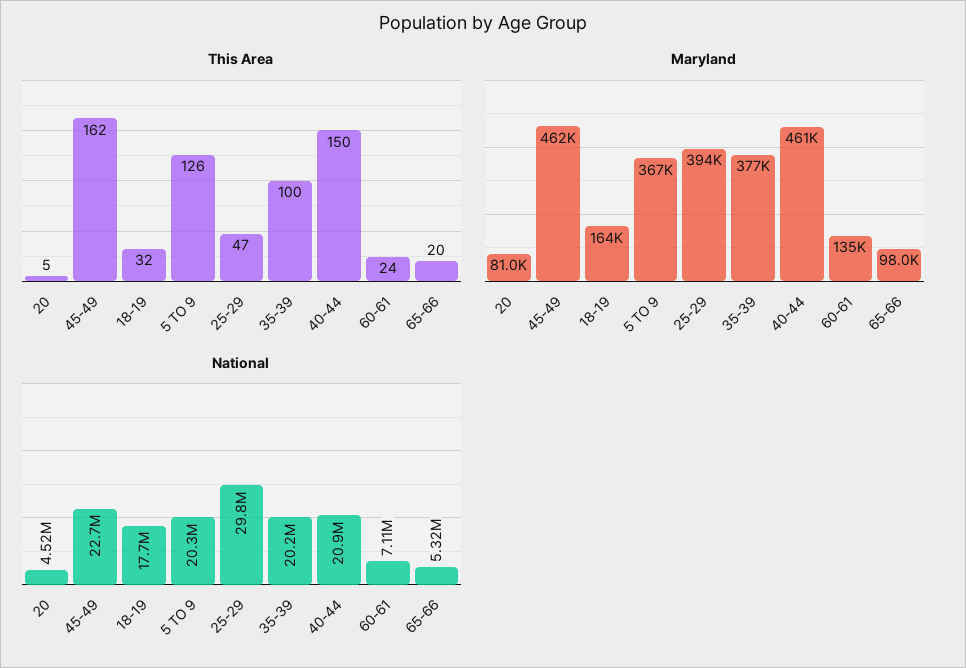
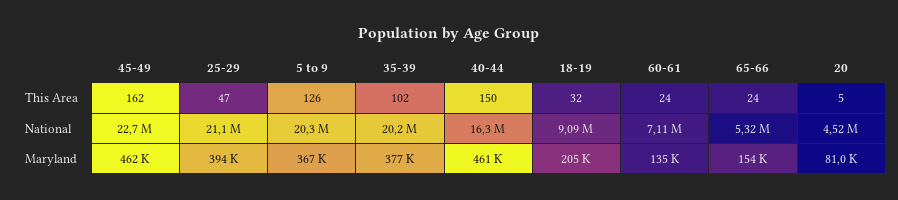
This Area, 35-39: 100 -> 102
This Area, 65-66: 20 -> 24
Maryland, 18-19: 164000 -> 205000
Maryland, 65-66: 98000 -> 154000
National, 18-19: 17700000 -> 9090000
National, 25-29: 29800000 -> 21100000
National, 40-44: 20900000 -> 16300000

